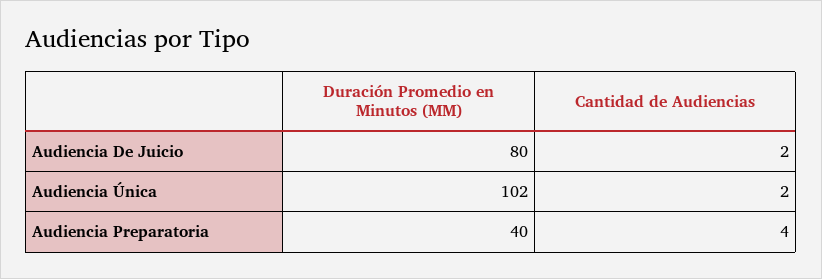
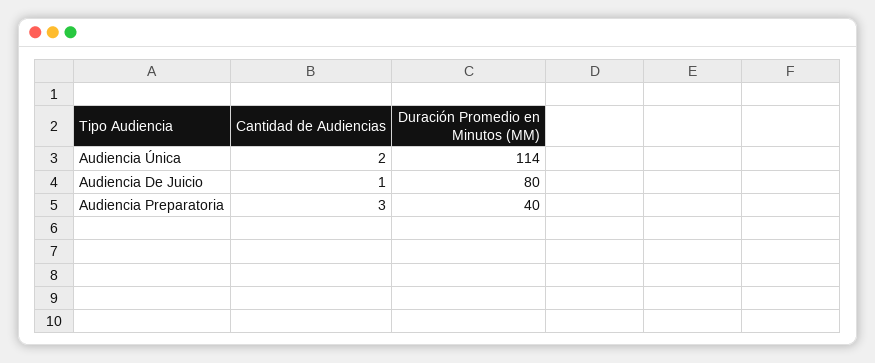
Cantidad de Audiencias, Audiencia De Juicio: 2 -> 1
Duración Promedio en Minutos (MM), Audiencia Única: 102 -> 114
Cantidad de Audiencias, Audiencia Preparatoria: 4 -> 3

